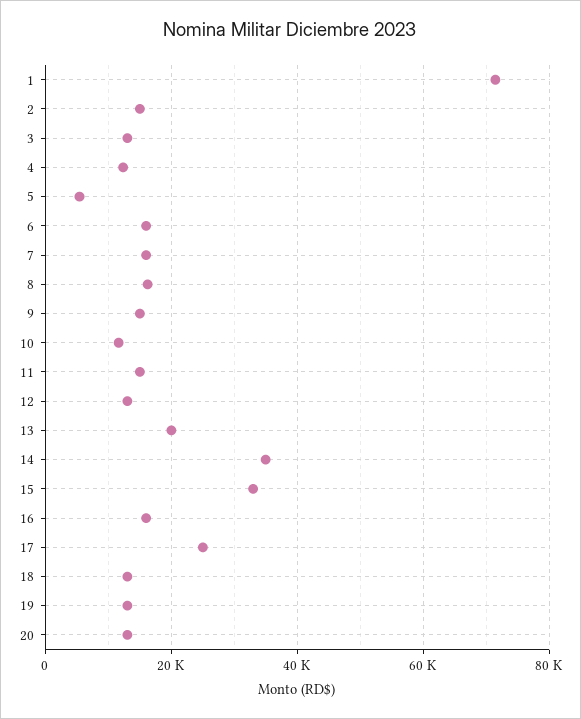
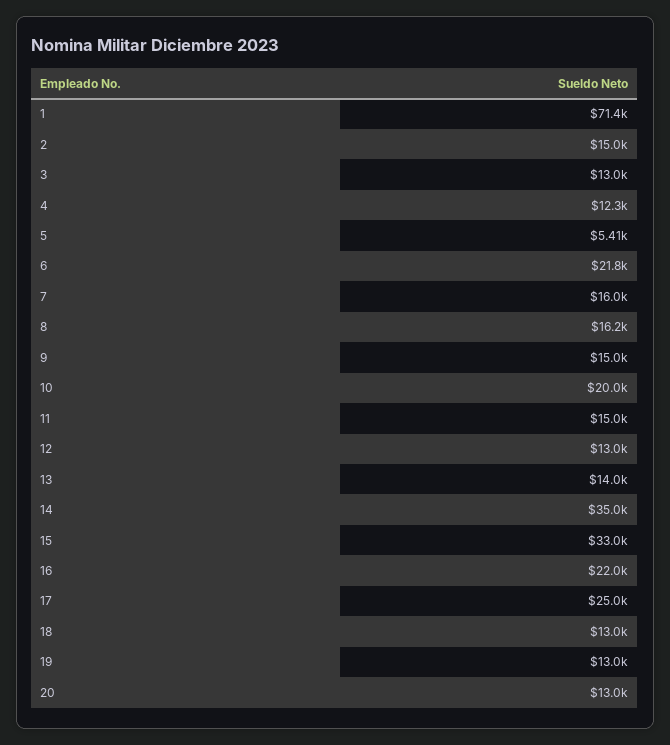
6: 16000 -> 21800
10: 12000 -> 20000
13: 20000 -> 14000
16: 16000 -> 22000

